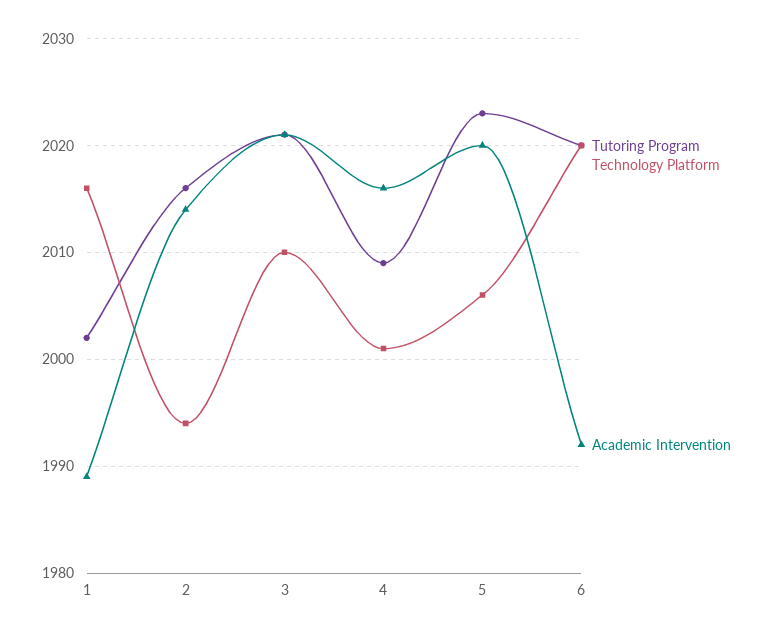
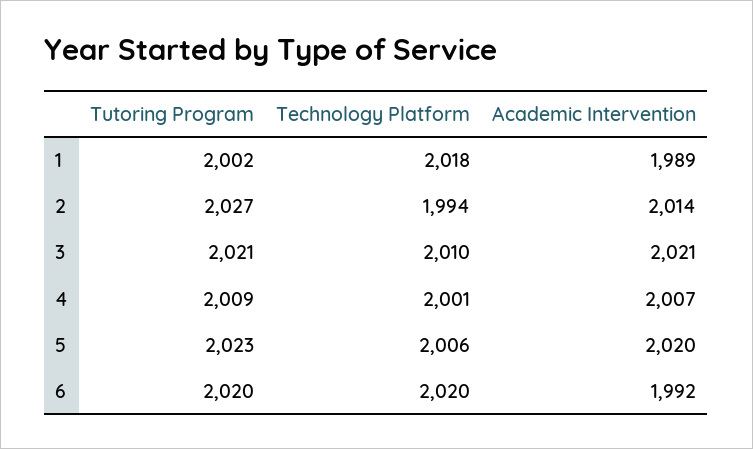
Technology Platform, 1: 2016 -> 2018
Tutoring Program, 2: 2016 -> 2027
Academic Intervention, 4: 2016 -> 2007

